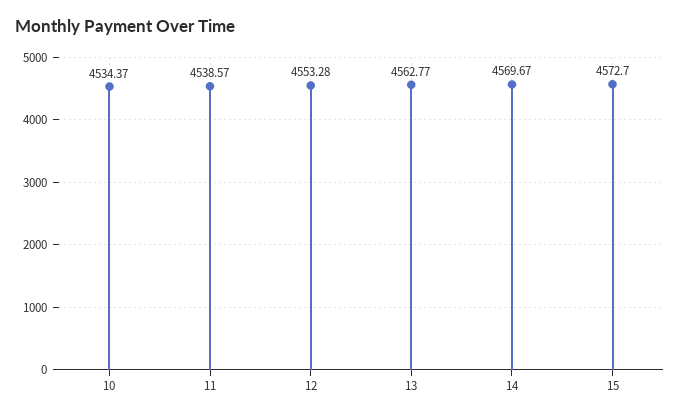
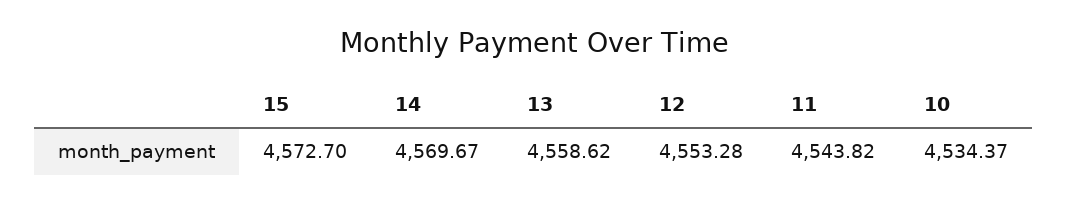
11: 4538.57 -> 4543.82
13: 4562.77 -> 4558.62

